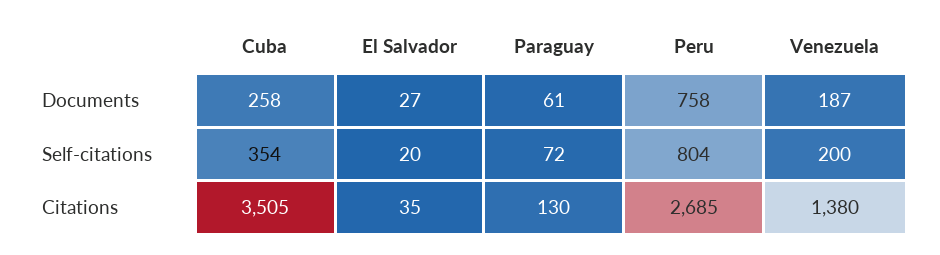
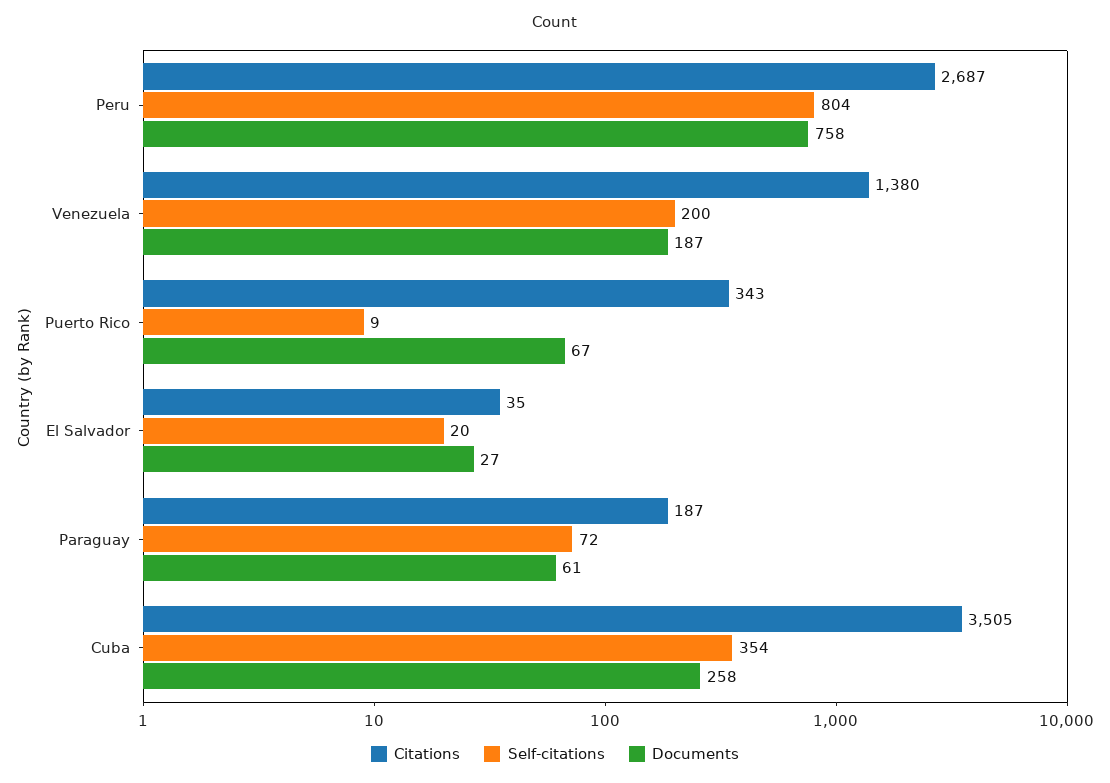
Citations, Paraguay: 130 -> 187
Citations, Peru: 2685 -> 2687
Citations, Puerto Rico: none -> 343
Self-citations, Puerto Rico: none -> 9
Documents, Puerto Rico: none -> 67

